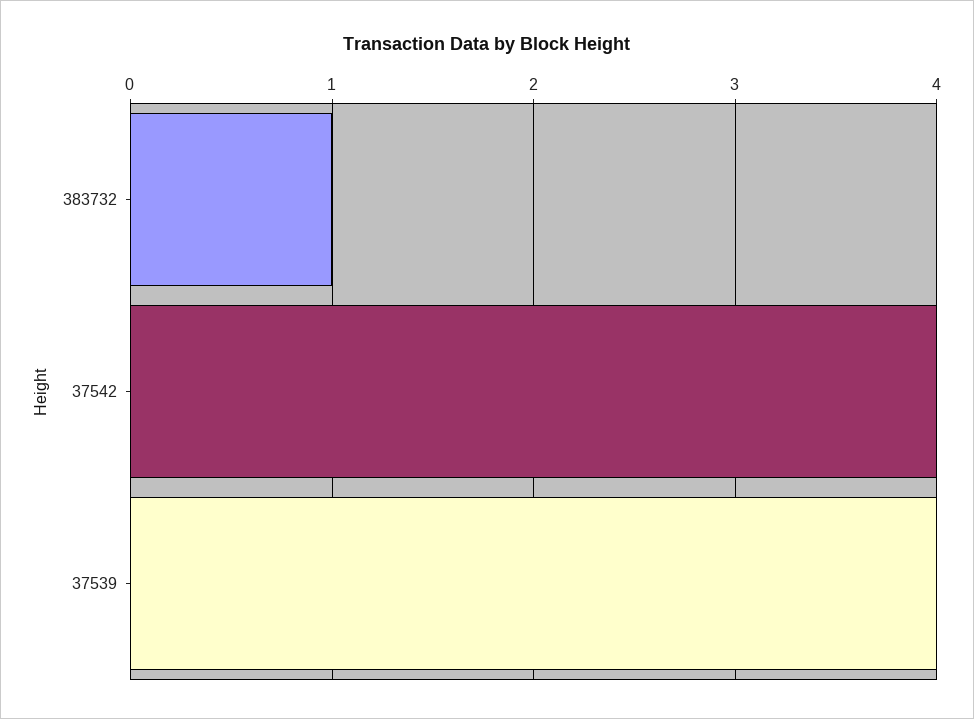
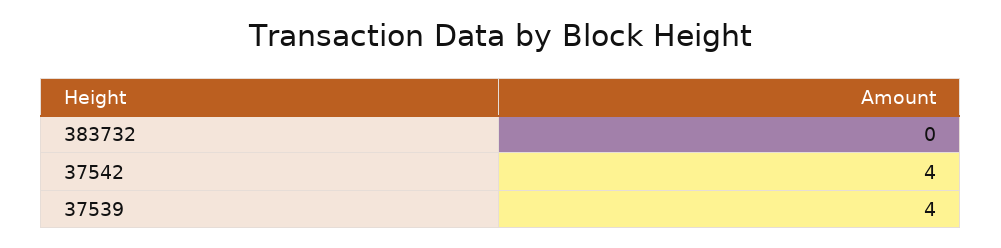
383732: 1 -> 0

